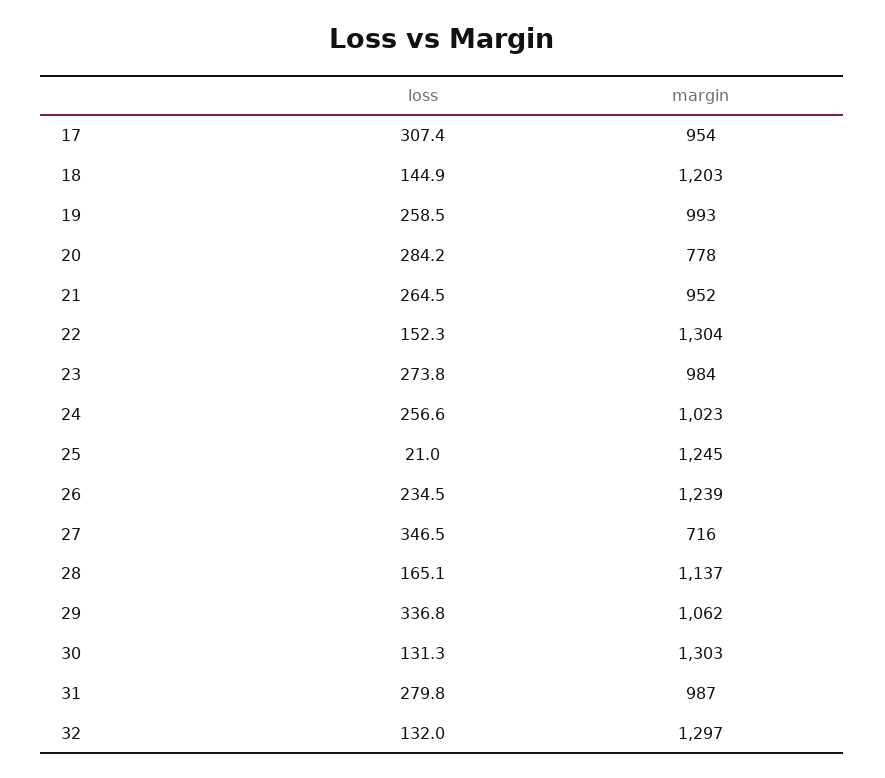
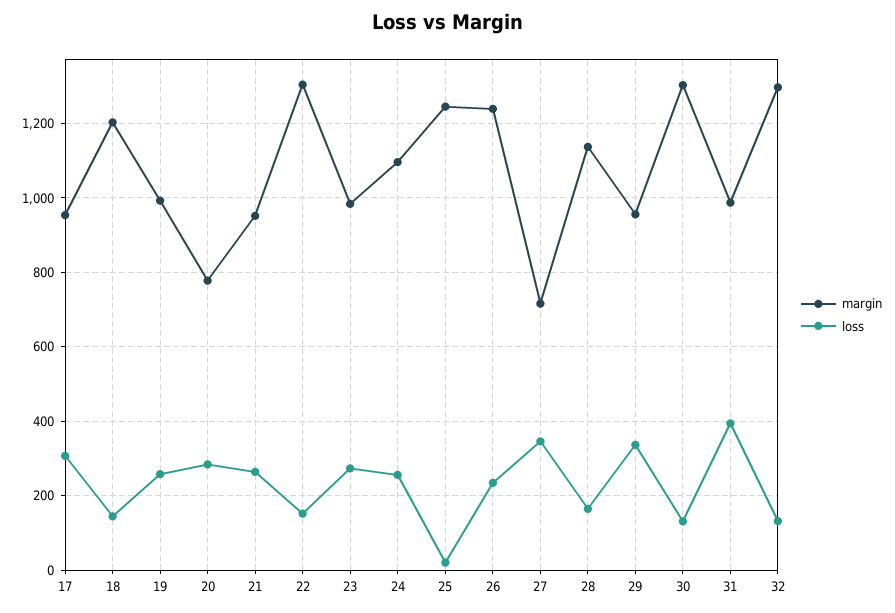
margin, 24: 1023 -> 1100
margin, 29: 1062 -> 960
loss, 31: 279.8 -> 400

